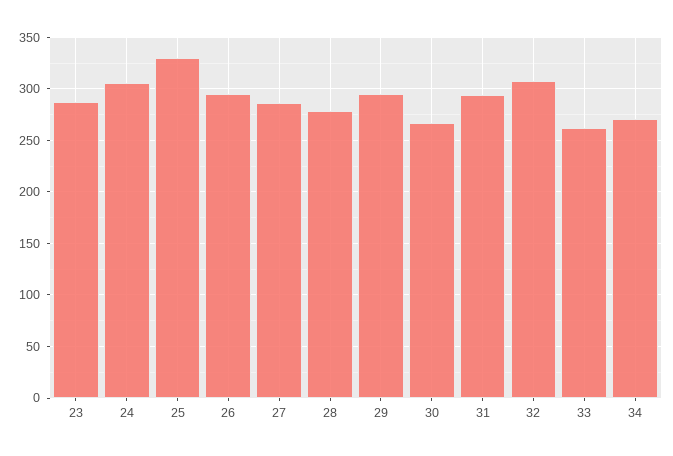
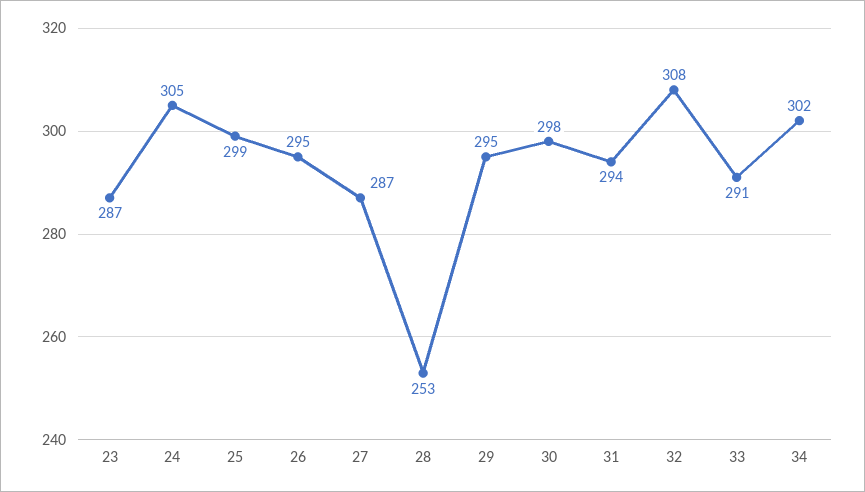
25: 330 -> 299
28: 280 -> 253
30: 270 -> 298
33: 260 -> 291
34: 270 -> 302

